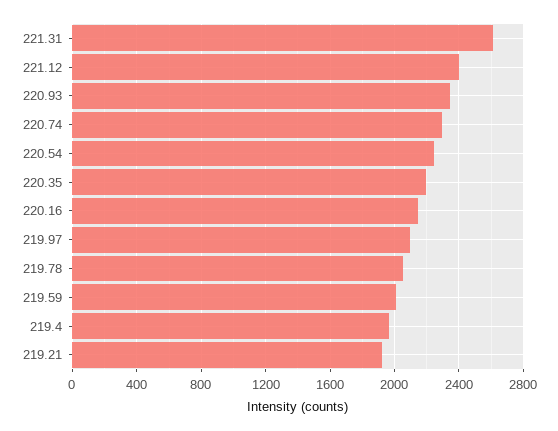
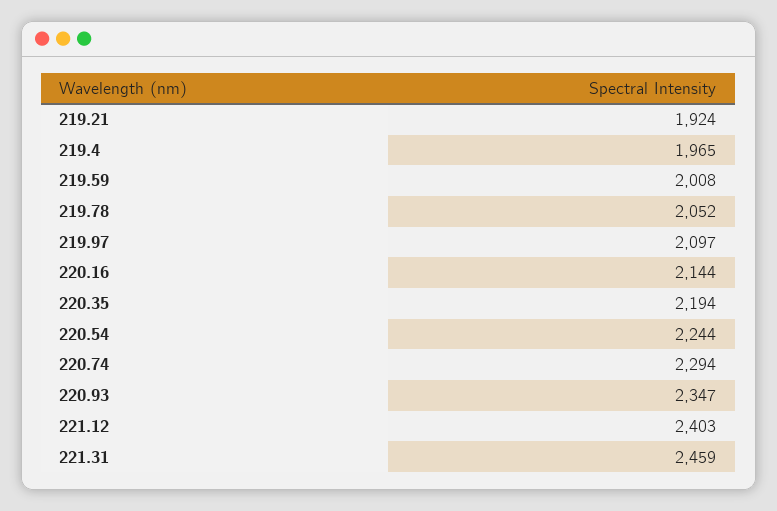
221.31: 2600 -> 2459

